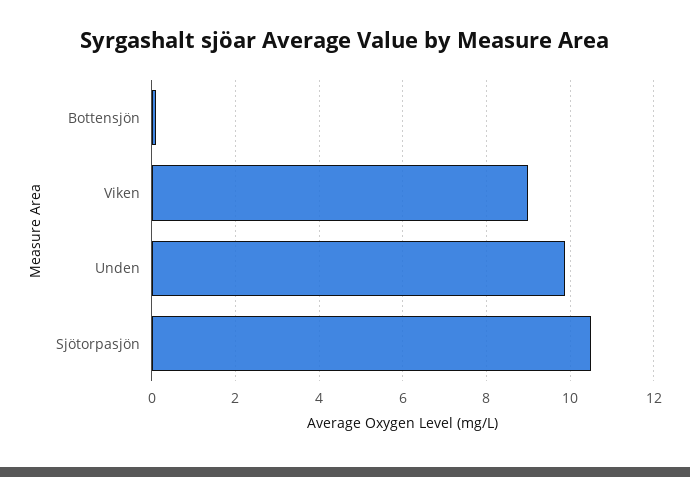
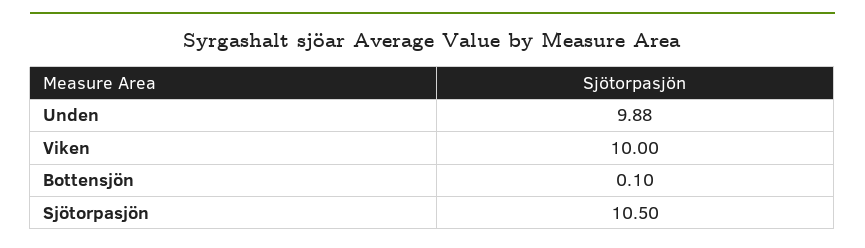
Viken: 9 -> 10

